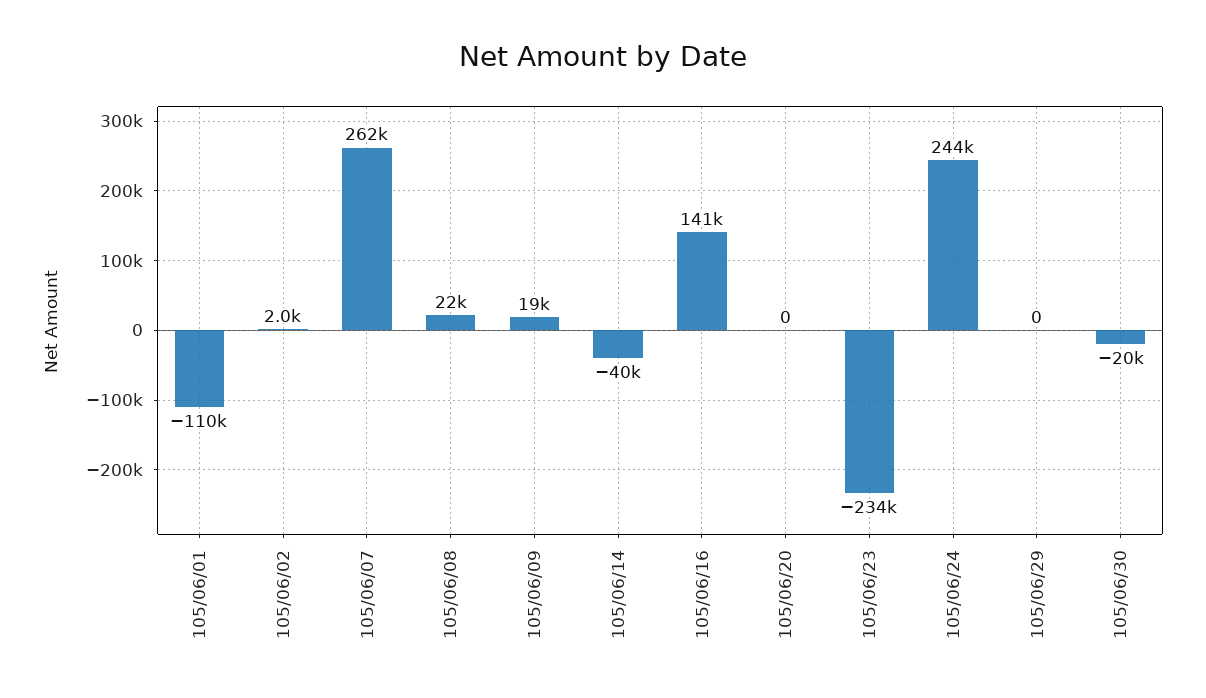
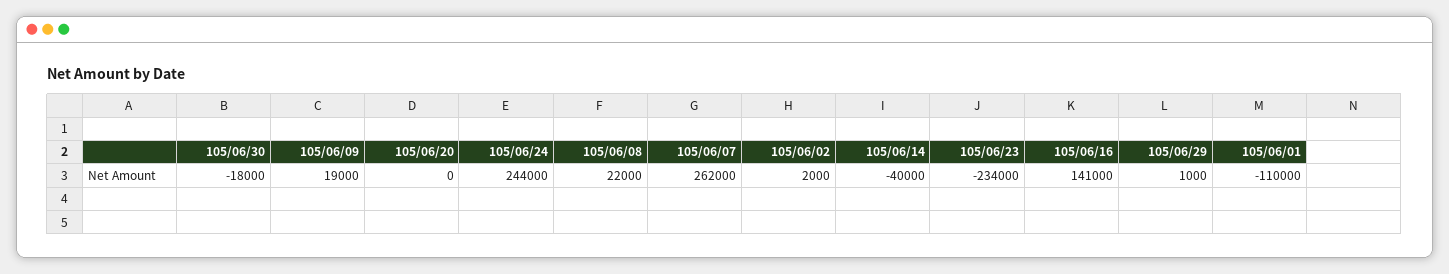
105/06/29: 0 -> 1000
105/06/30: -20000 -> -18000

